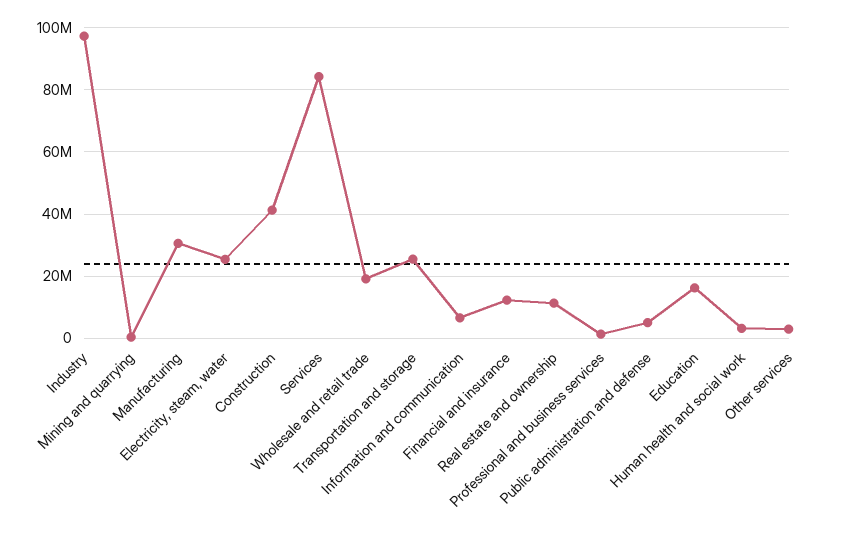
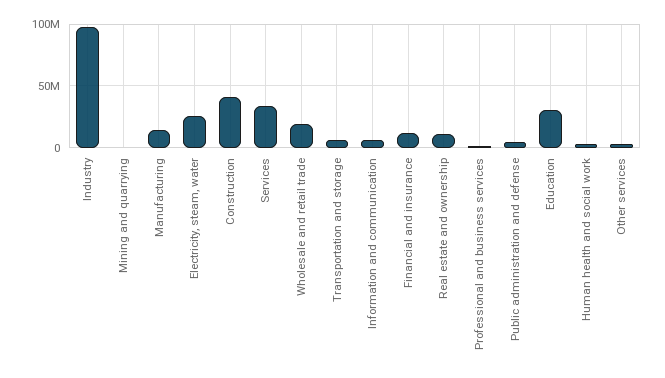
Manufacturing: 30000000 -> 15000000
Services: 84000000 -> 35000000
Transportation and storage: 26000000 -> 5000000
Education: 16000000 -> 30000000

